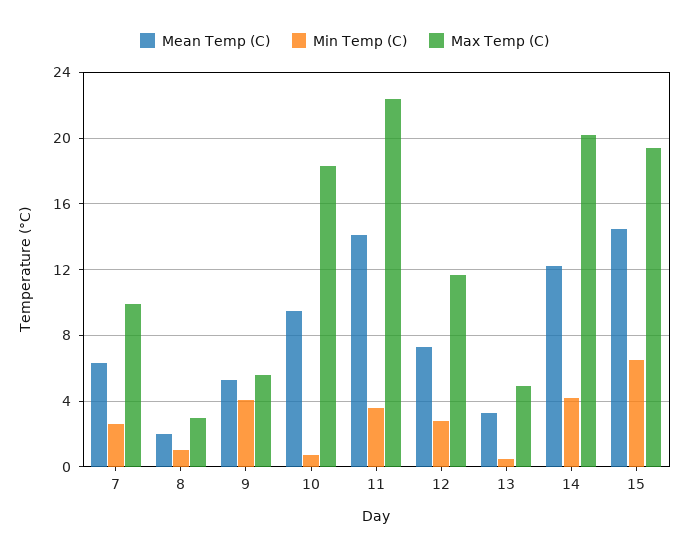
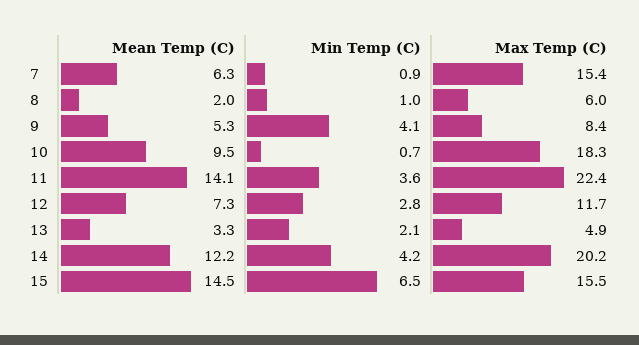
Min Temp (C), 7: 2.5 -> 0.9
Max Temp (C), 7: 10 -> 15.4
Max Temp (C), 8: 3 -> 6
Max Temp (C), 9: 5.5 -> 8.4
Min Temp (C), 13: 0.5 -> 2.1
Max Temp (C), 15: 19.5 -> 15.5

